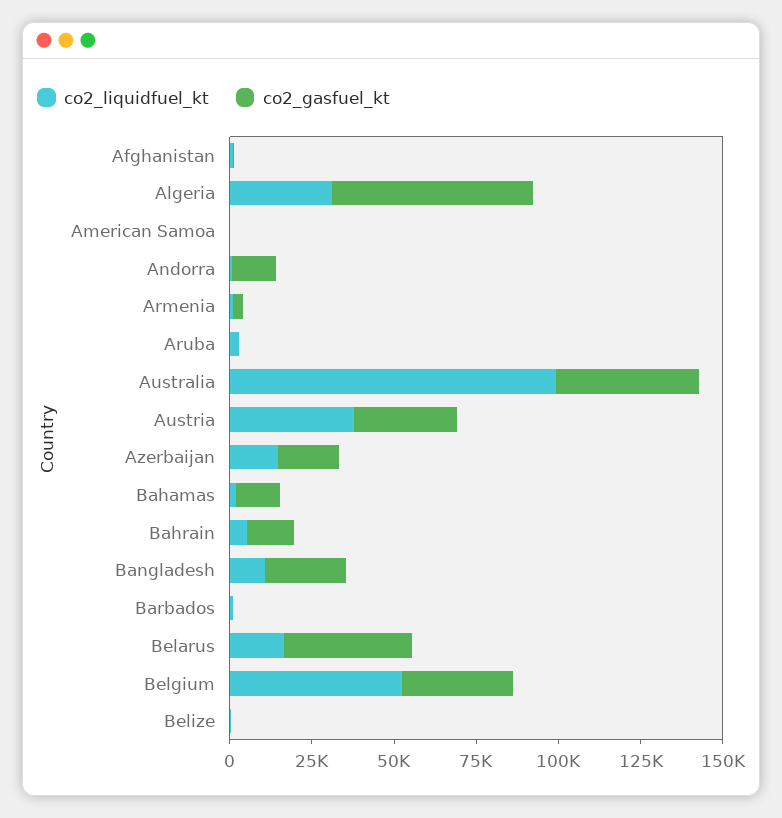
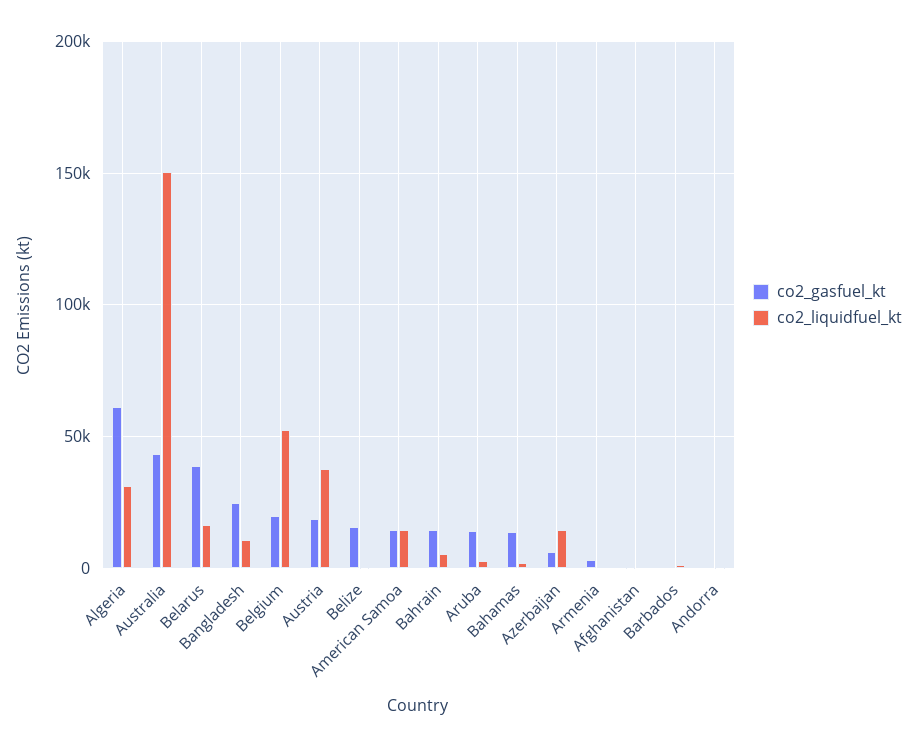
co2_liquidfuel_kt, American Samoa: 0 -> 15000
co2_gasfuel_kt, American Samoa: 0 -> 15000
co2_gasfuel_kt, Andorra: 15000 -> 0
co2_gasfuel_kt, Aruba: 0 -> 15000
co2_liquidfuel_kt, Australia: 100000 -> 150000
co2_gasfuel_kt, Austria: 30000 -> 20000
co2_gasfuel_kt, Azerbaijan: 20000 -> 5000
co2_gasfuel_kt, Belgium: 35000 -> 20000
co2_gasfuel_kt, Belize: 0 -> 15000

